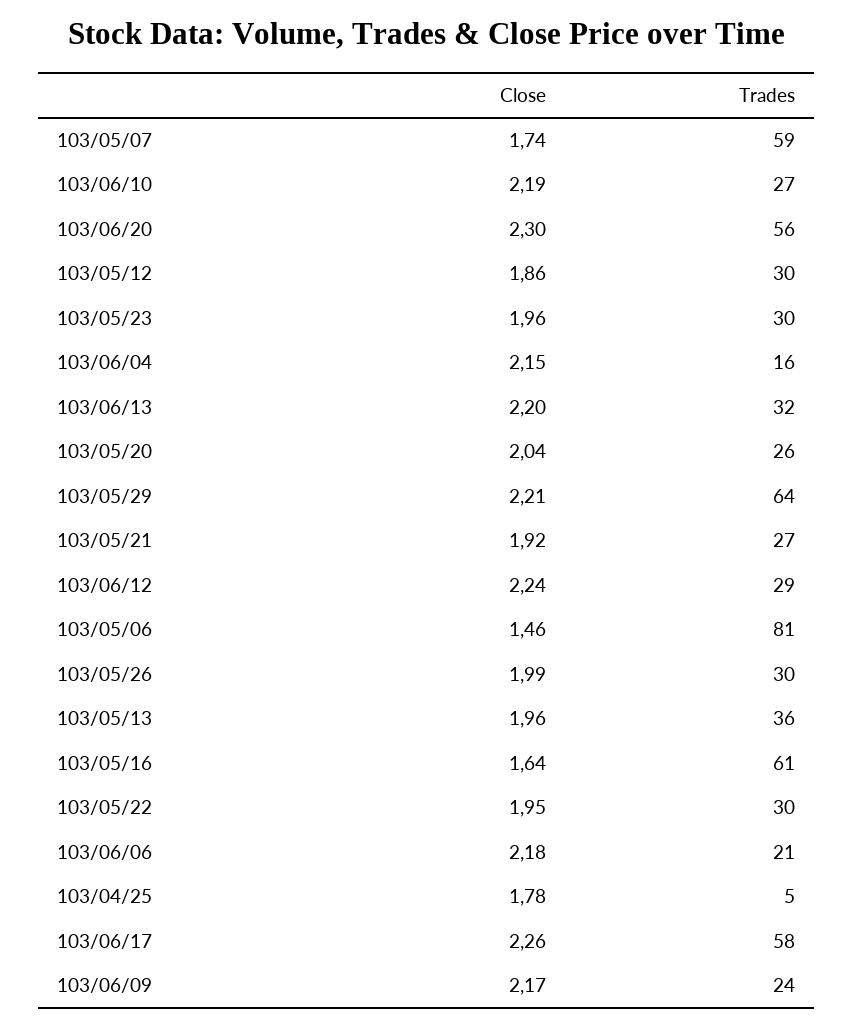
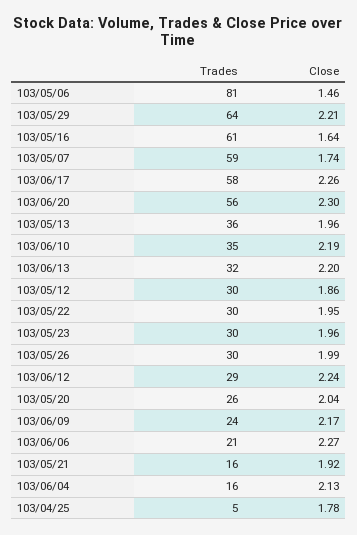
Trades, 103/06/10: 27 -> 35
Close, 103/06/04: 2.15 -> 2.13
Trades, 103/05/21: 27 -> 16
Close, 103/06/06: 2.18 -> 2.27

